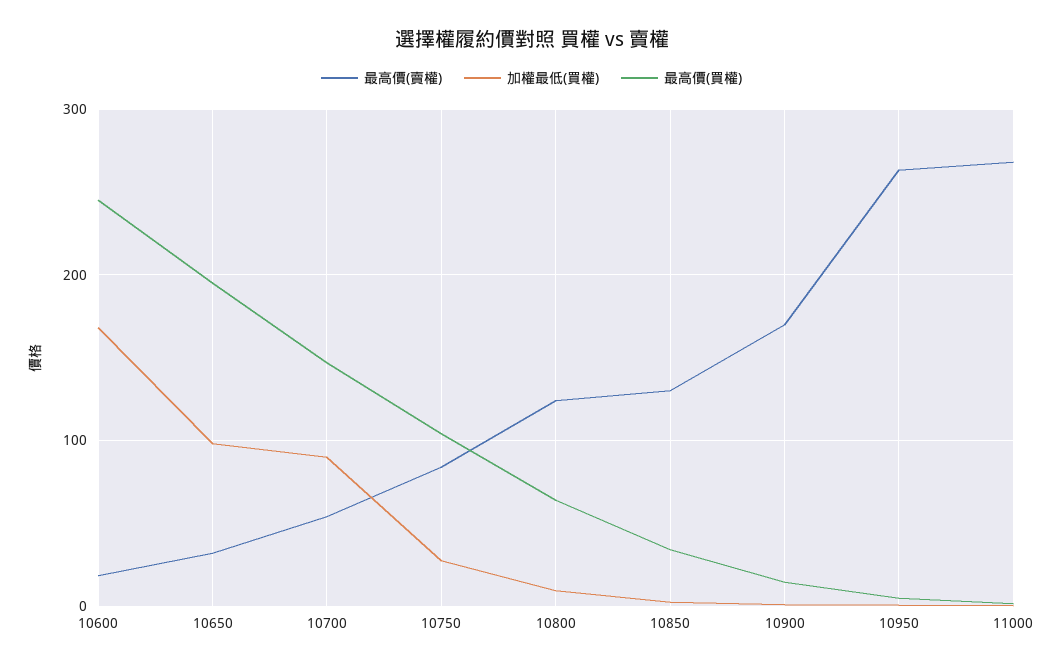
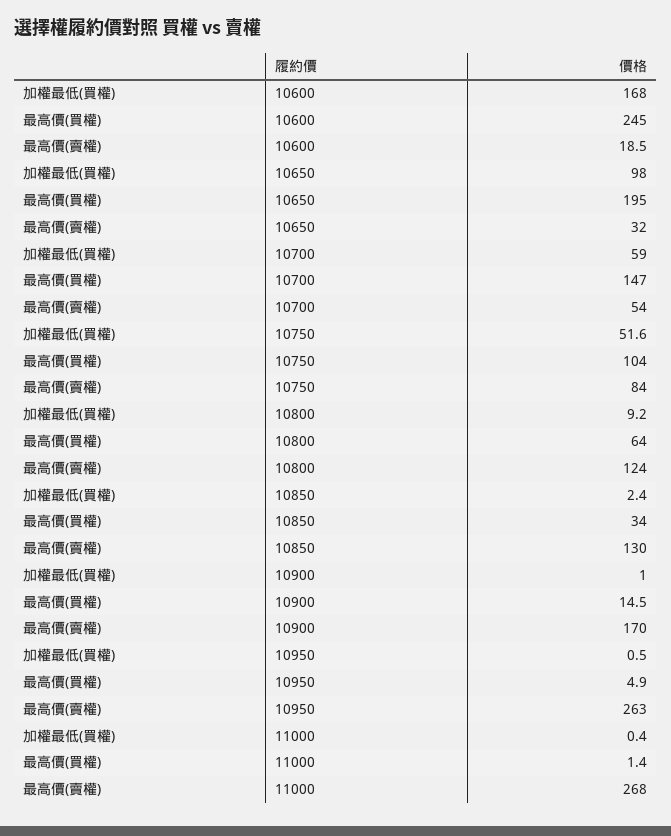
加權最低(買權), 10700: 90 -> 59
加權最低(買權), 10750: 30 -> 51.6

